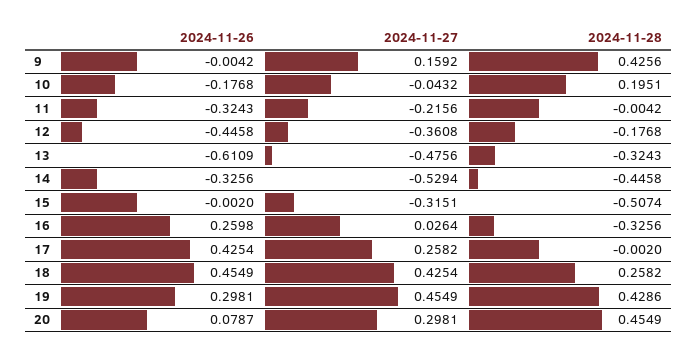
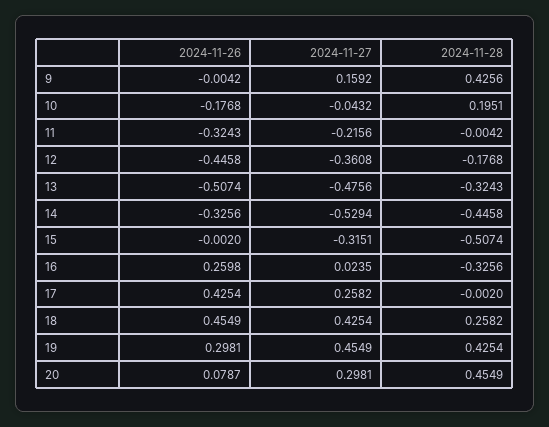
2024-11-26, 13: -0.6109 -> -0.5074
2024-11-27, 16: 0.0264 -> 0.0235
2024-11-28, 19: 0.4286 -> 0.4254

